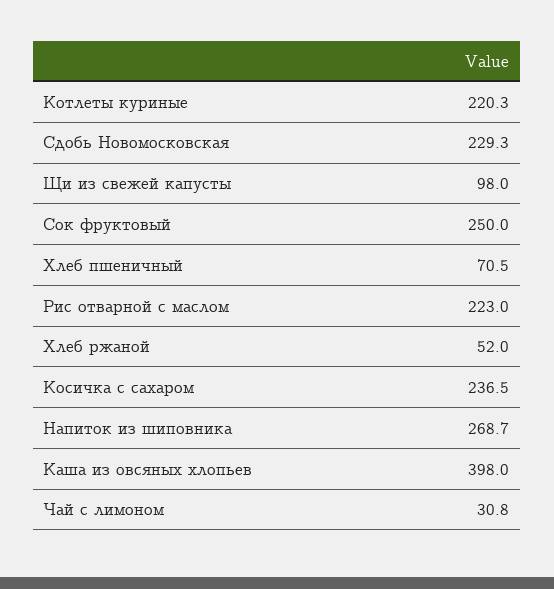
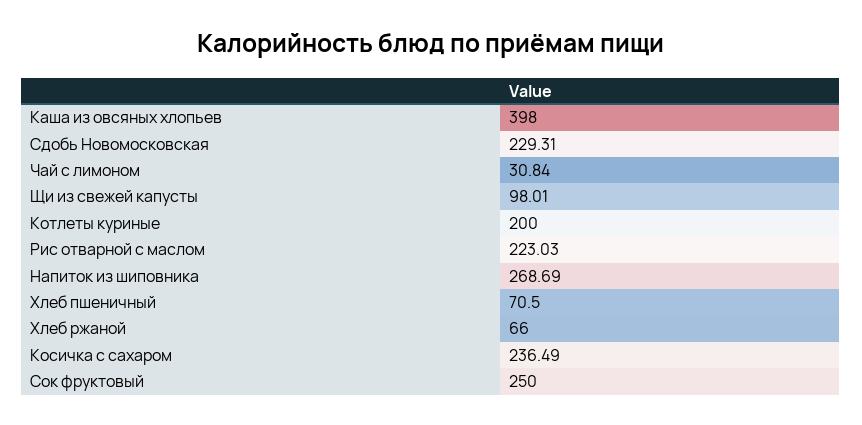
Котлеты куриные: 220.3 -> 200
Хлеб ржаной: 52 -> 66

